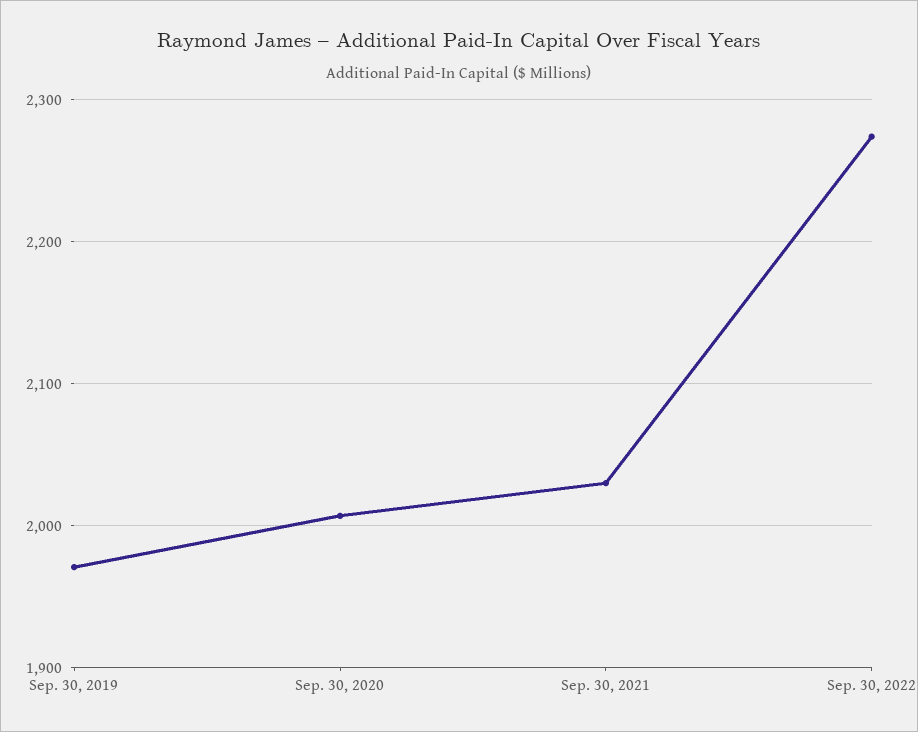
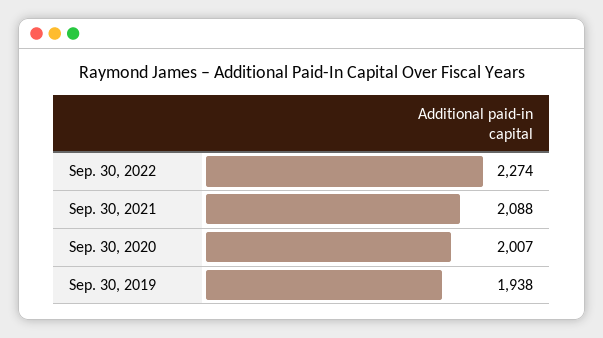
Sep. 30, 2019: 1970 -> 1938
Sep. 30, 2021: 2030 -> 2088

